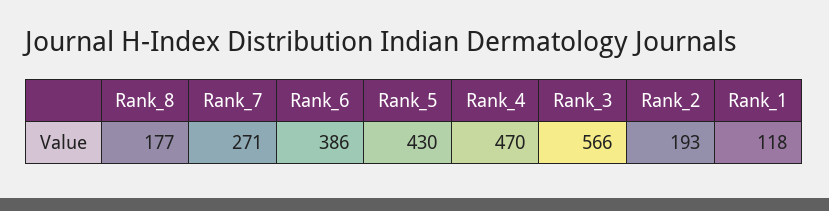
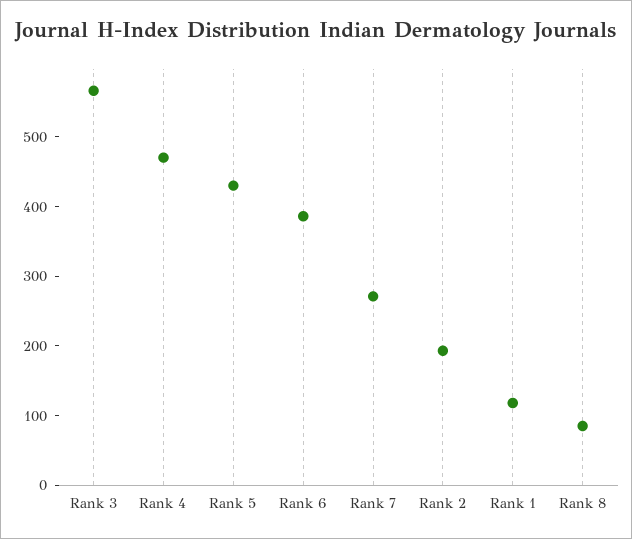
Rank_8: 177 -> 80

